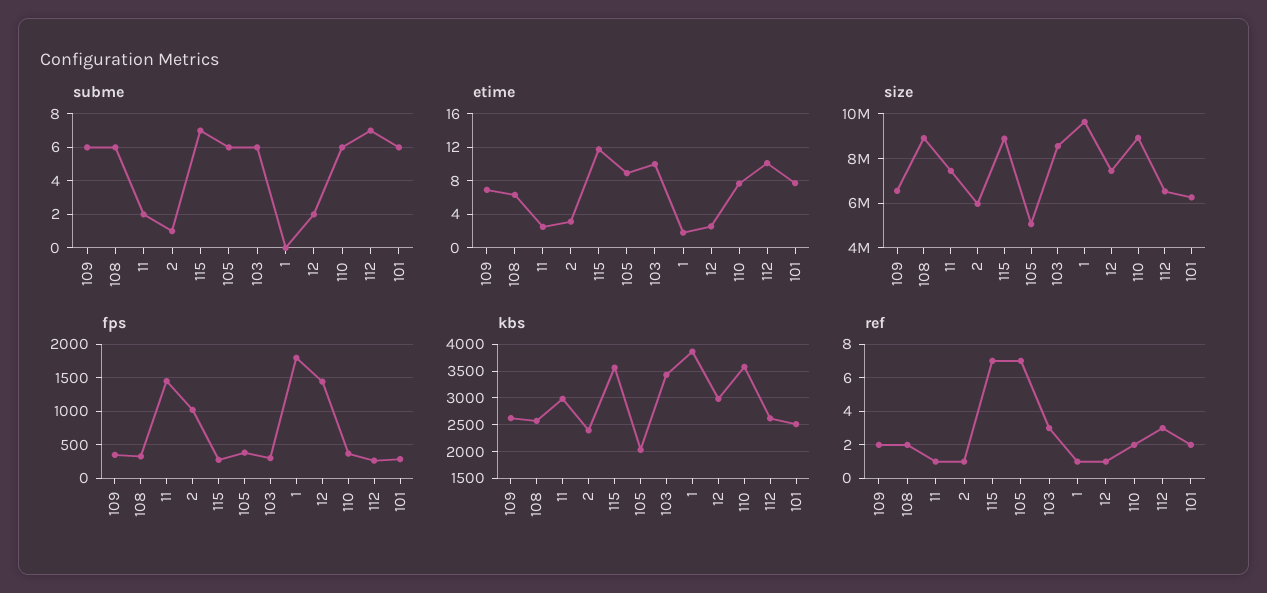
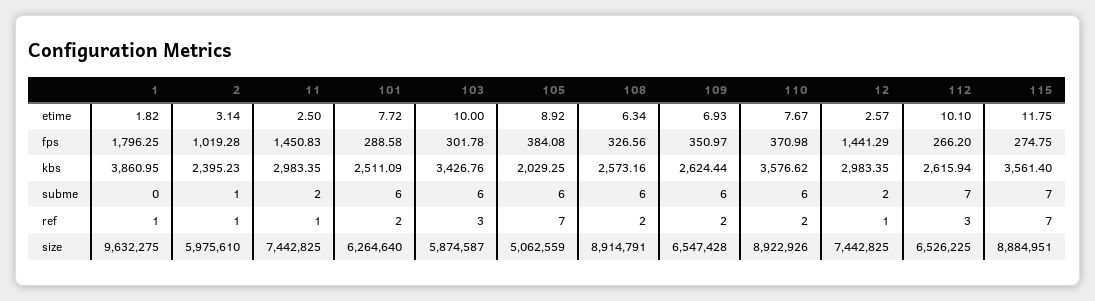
size, 103: 8500000 -> 5874587

